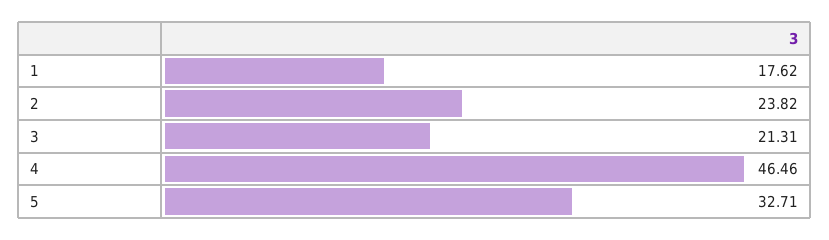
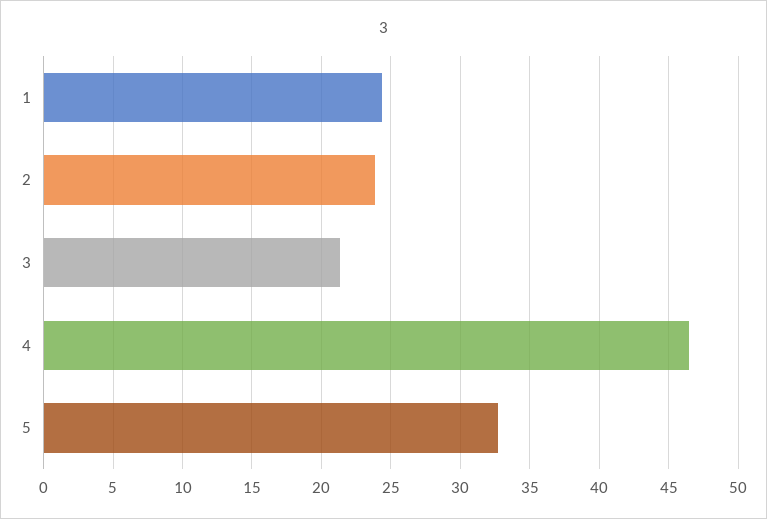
1: 17.62 -> 24.5

